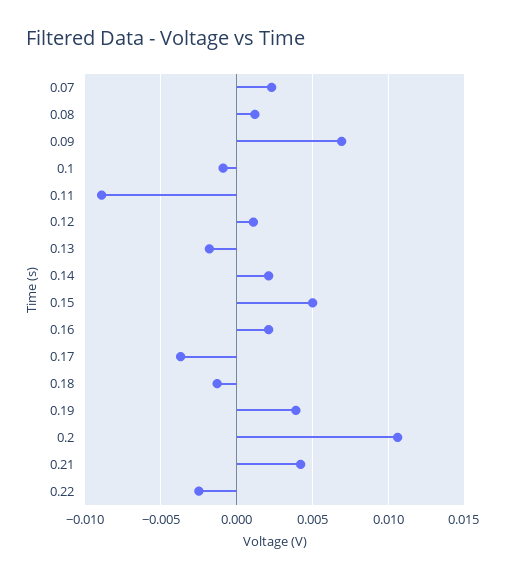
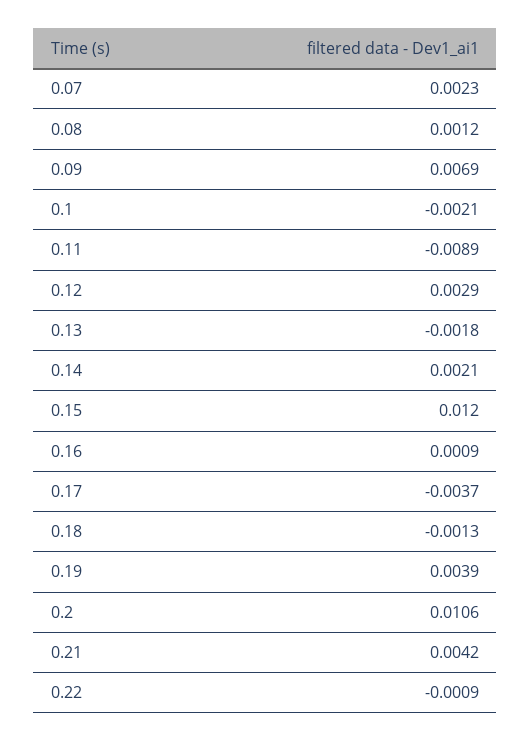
0.1: -0.001 -> -0.0021
0.12: 0.001 -> 0.0029
0.15: 0.005 -> 0.012
0.16: 0.002 -> 0.0009
0.22: -0.0025 -> -0.0009

